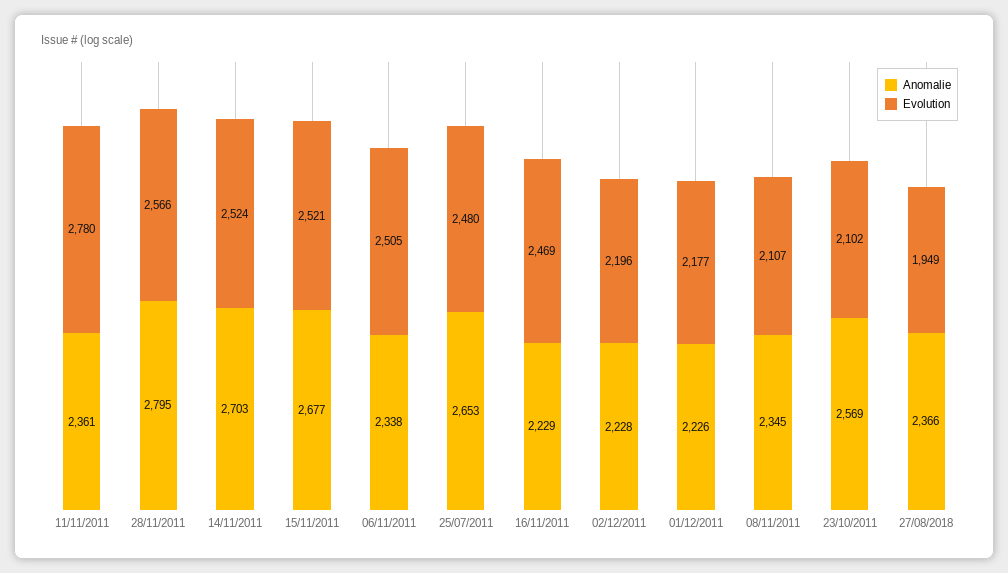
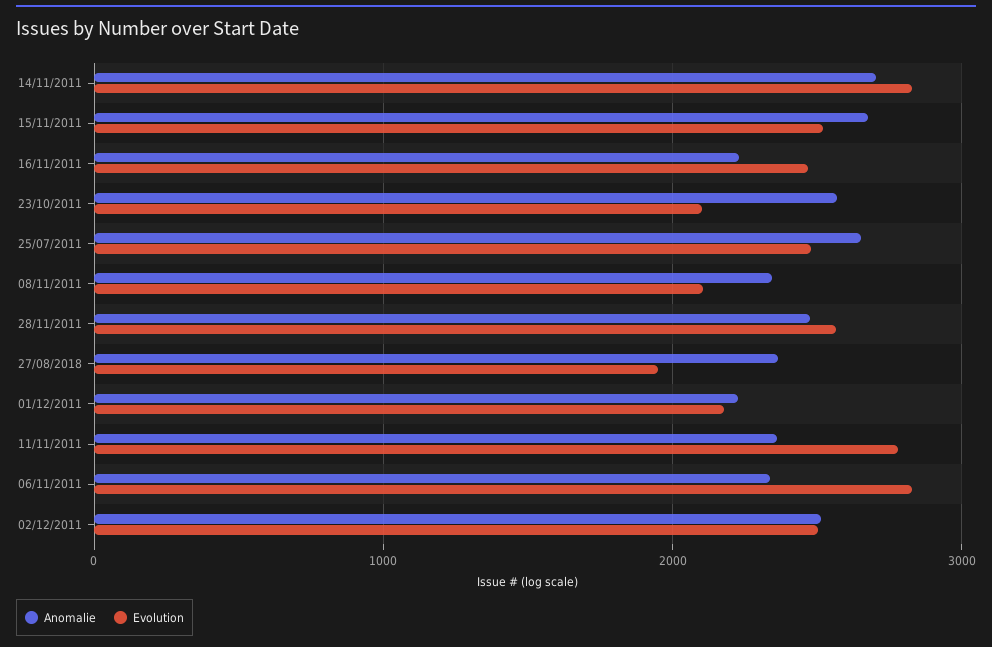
Anomalie, 28/11/2011: 2795 -> 2500
Evolution, 14/11/2011: 2524 -> 2800
Evolution, 06/11/2011: 2505 -> 2800
Anomalie, 02/12/2011: 2228 -> 2500
Evolution, 02/12/2011: 2196 -> 2500

